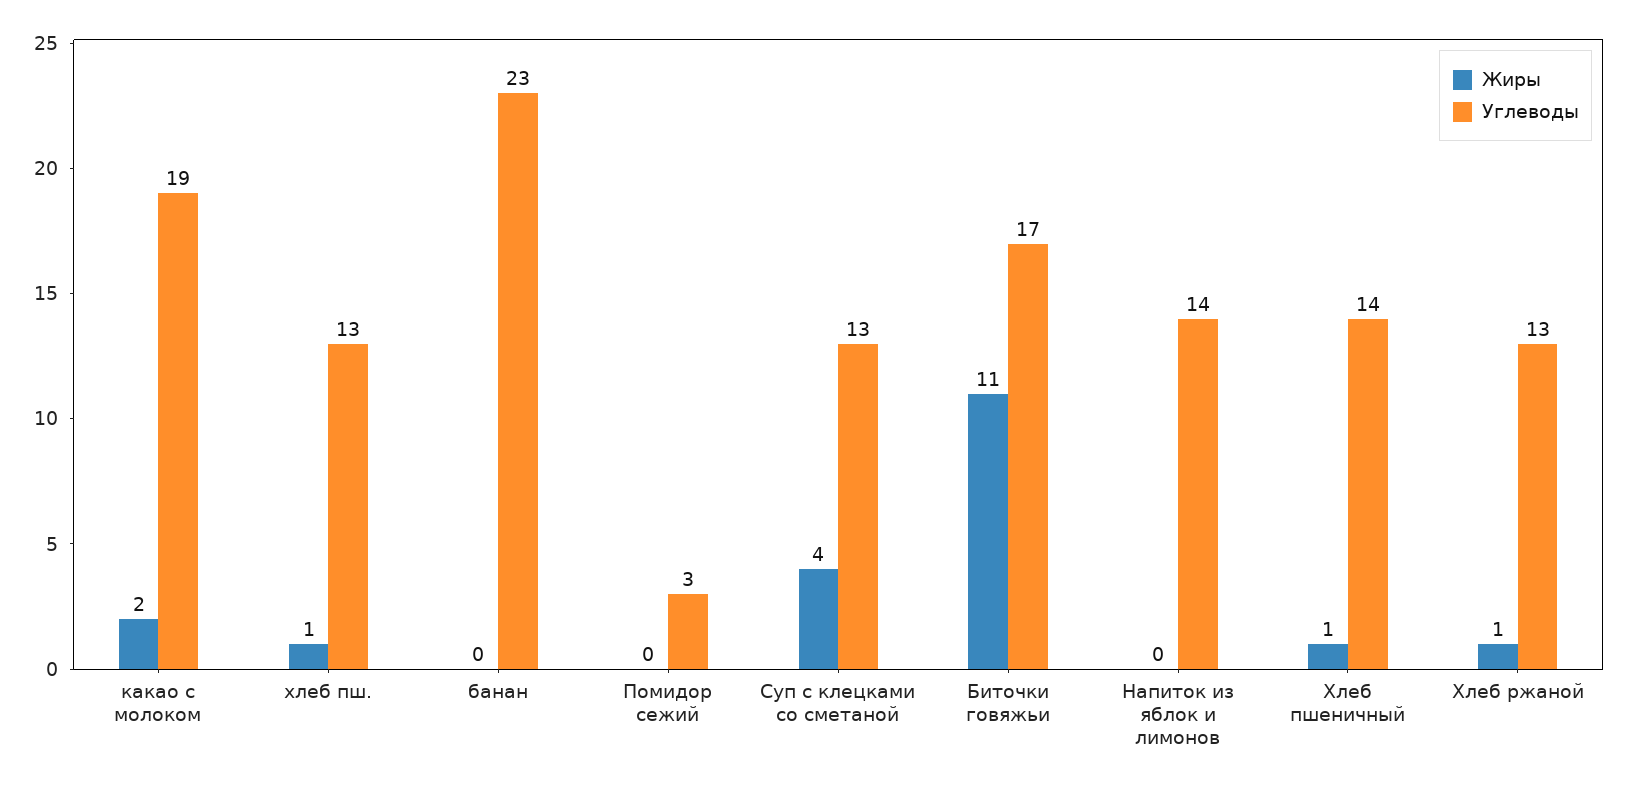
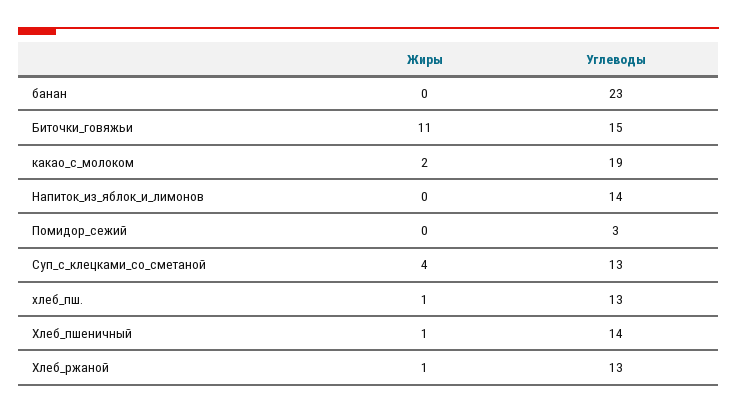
Углеводы, Биточки говяжьи: 17 -> 15

